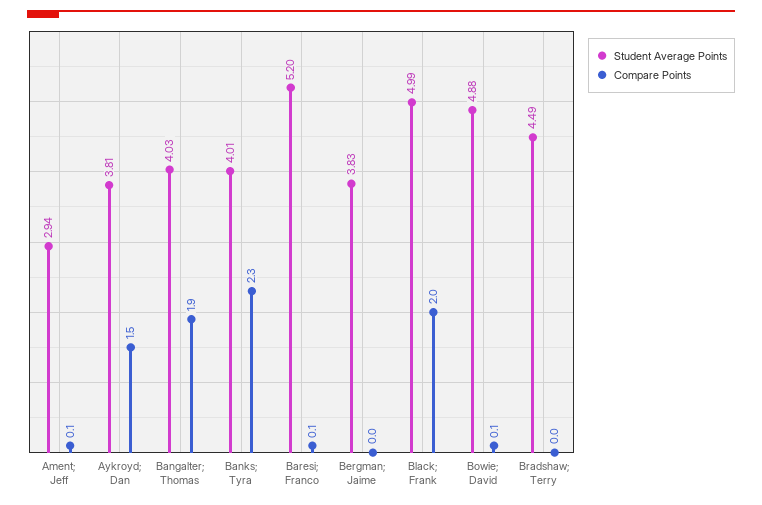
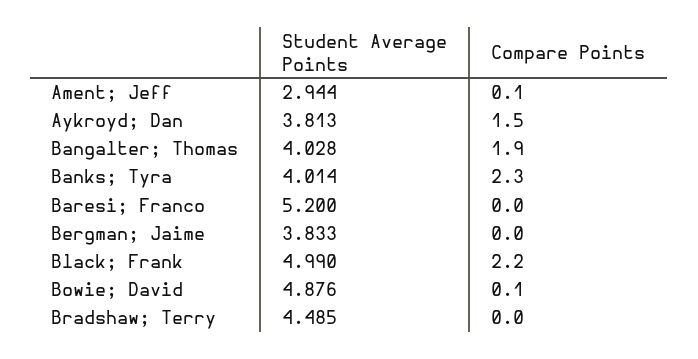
Compare Points, Baresi; Franco: 0.1 -> 0
Compare Points, Black; Frank: 2 -> 2.2

